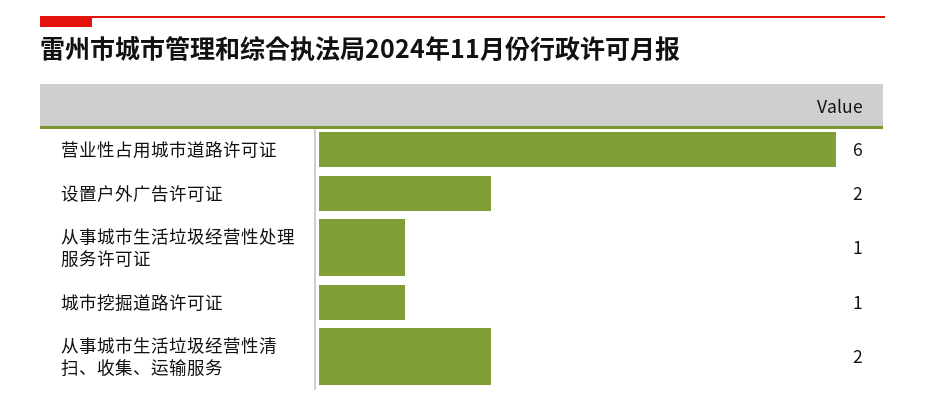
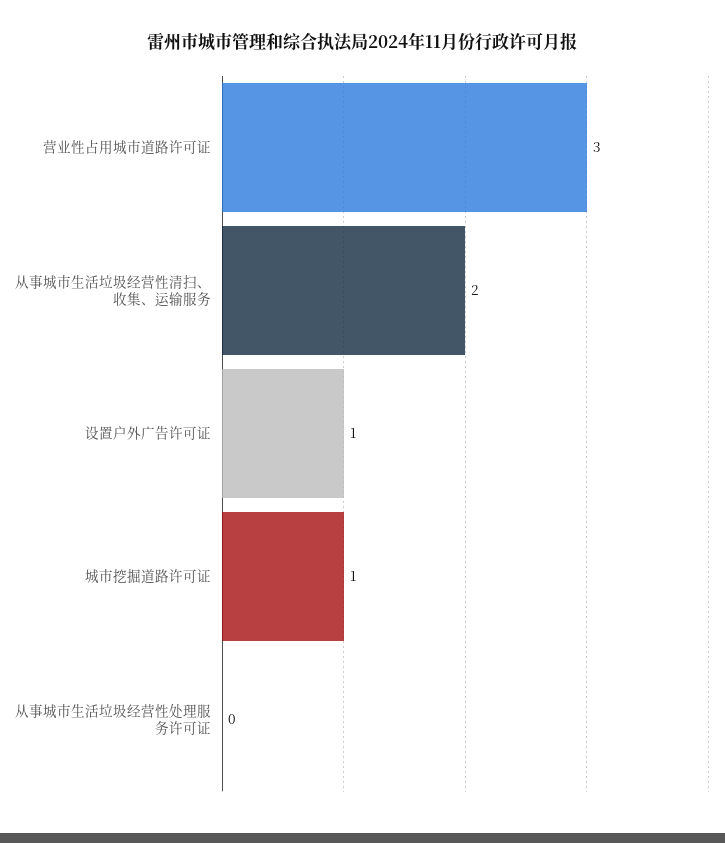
营业性占用城市道路许可证: 6 -> 3
设置户外广告许可证: 2 -> 1
从事城市生活垃圾经营性处理服务许可证: 1 -> 0

